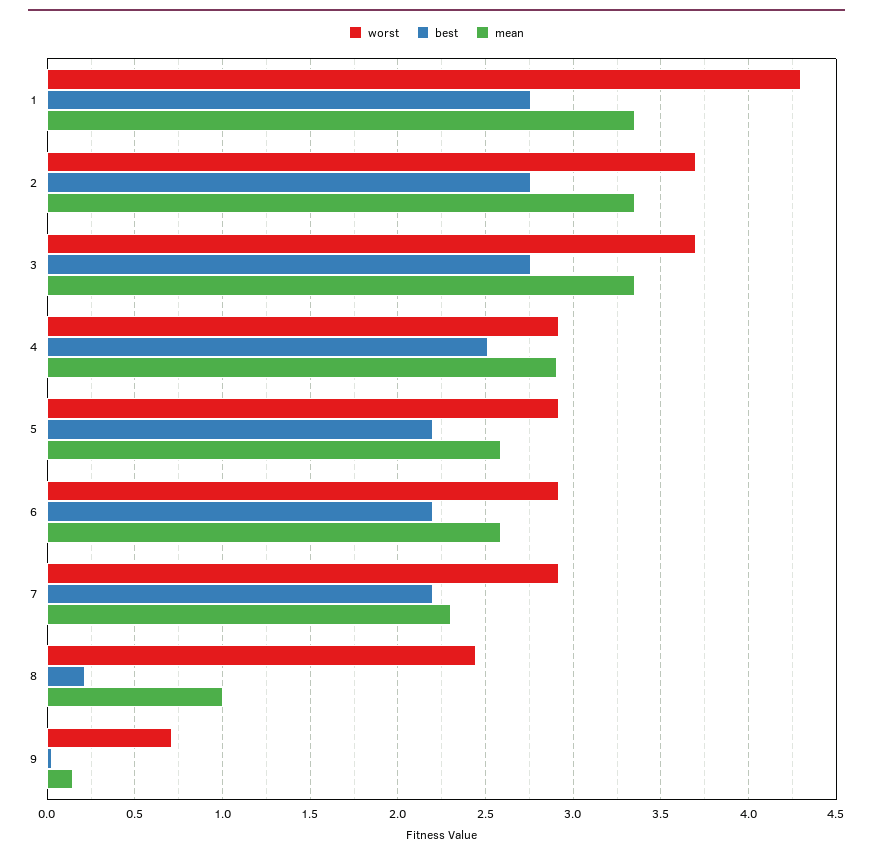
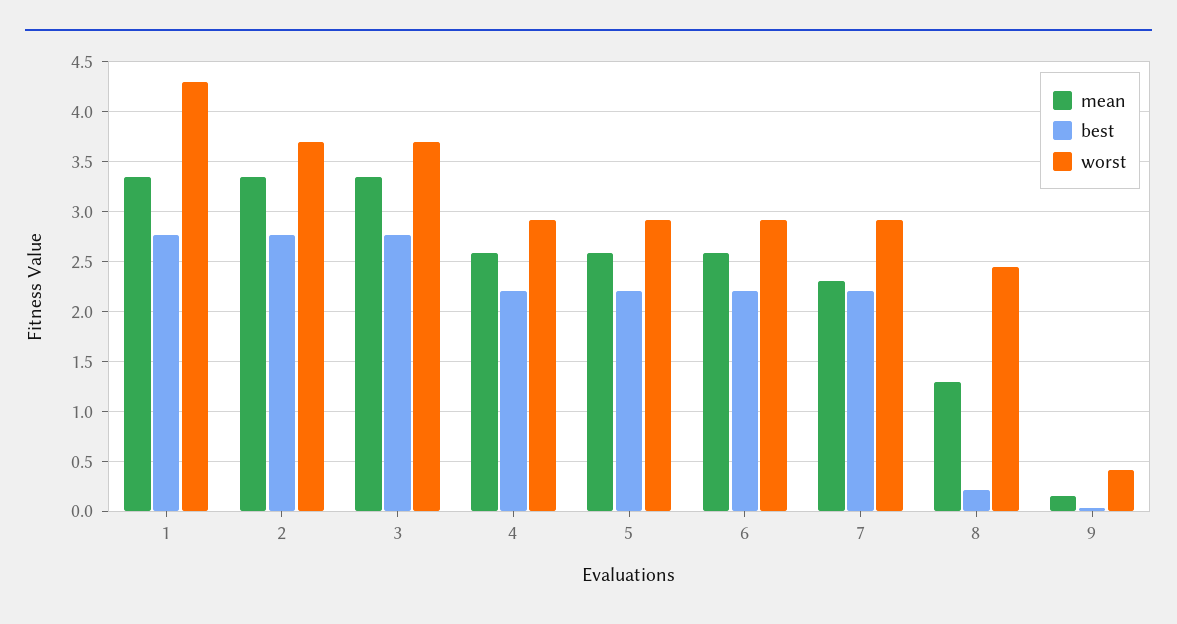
best, 4: 2.5 -> 2.2
mean, 4: 2.9 -> 2.6
mean, 8: 1 -> 1.3
worst, 9: 0.7 -> 0.4

